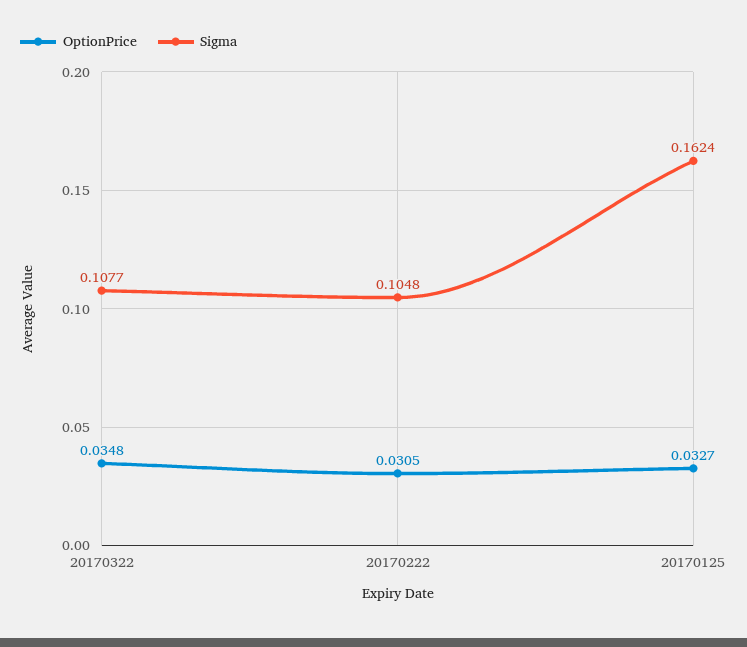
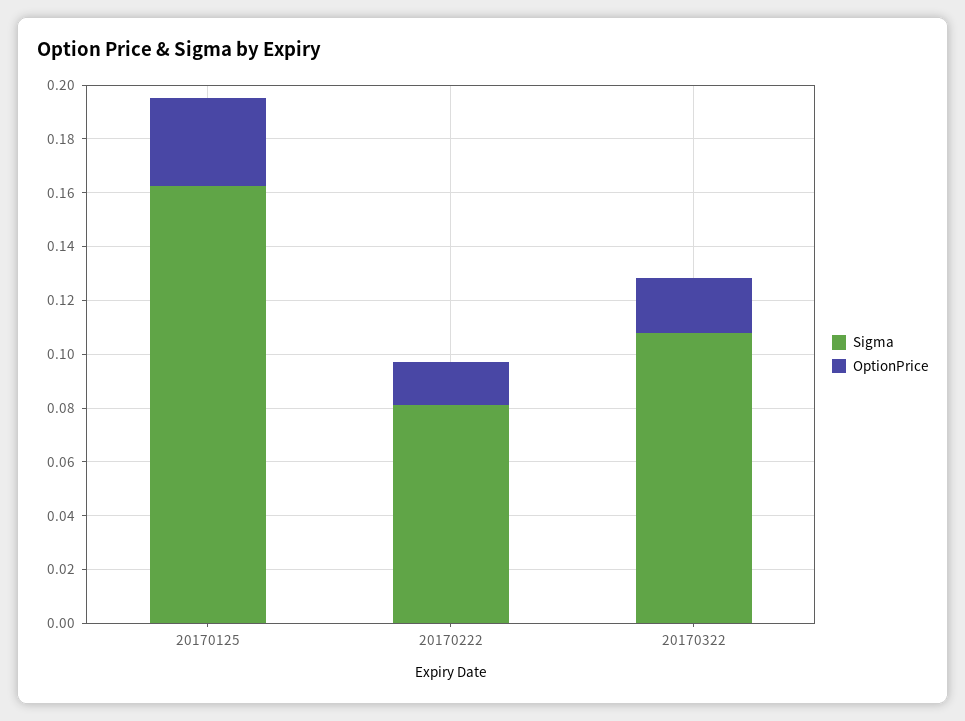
OptionPrice, 20170322: 0.0348 -> 0.02
OptionPrice, 20170222: 0.0305 -> 0.015
Sigma, 20170222: 0.1048 -> 0.08

